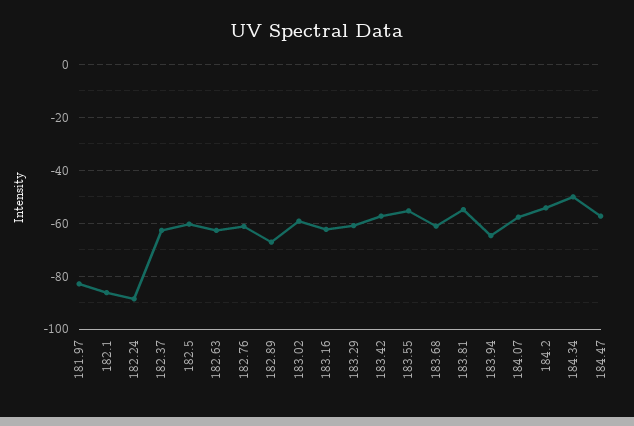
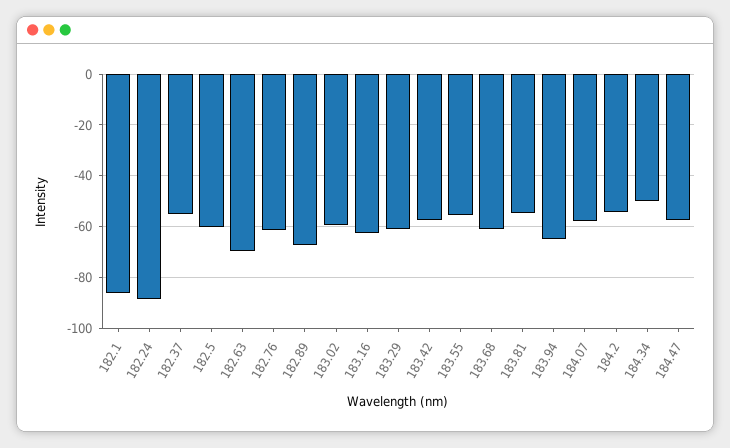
181.97: -82.5 -> none
182.37: -62.5 -> -55
182.63: -62.5 -> -70

